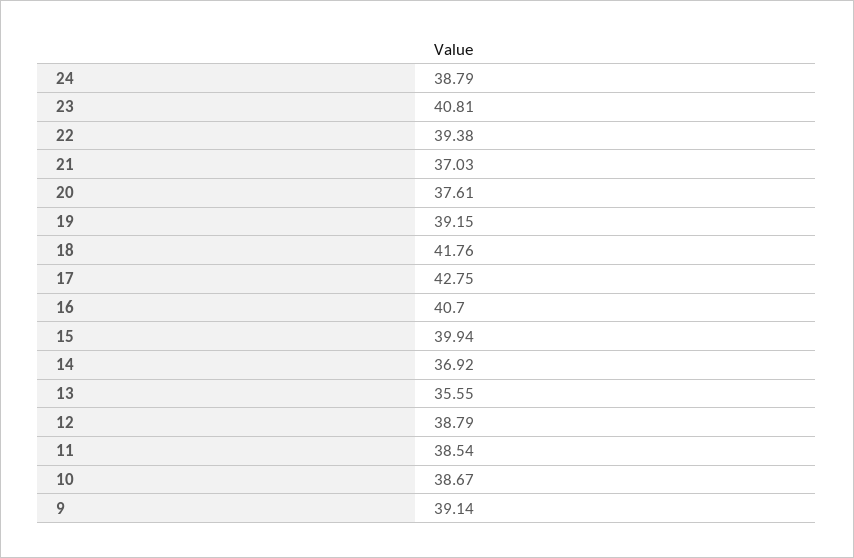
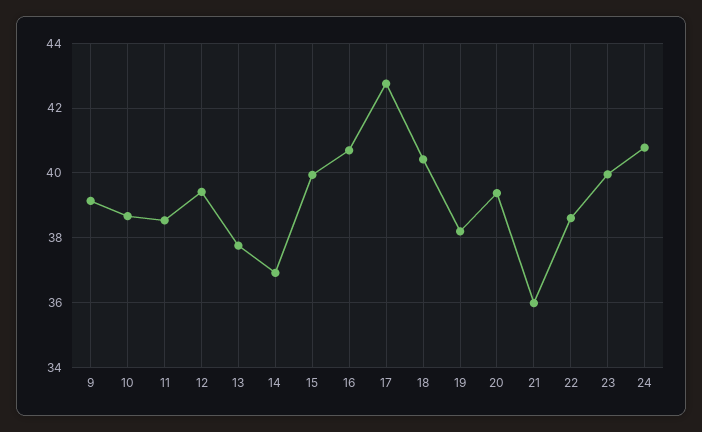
24: 38.79 -> 40.8
23: 40.81 -> 40
22: 39.38 -> 38.6
21: 37.03 -> 36
20: 37.61 -> 39.4
19: 39.15 -> 38.2
18: 41.76 -> 40.4
13: 35.55 -> 37.8
12: 38.79 -> 39.4

